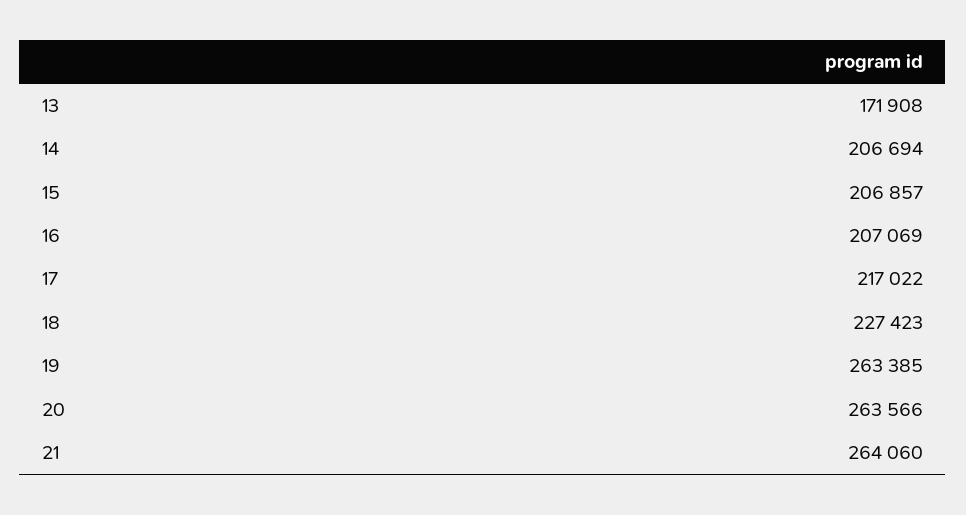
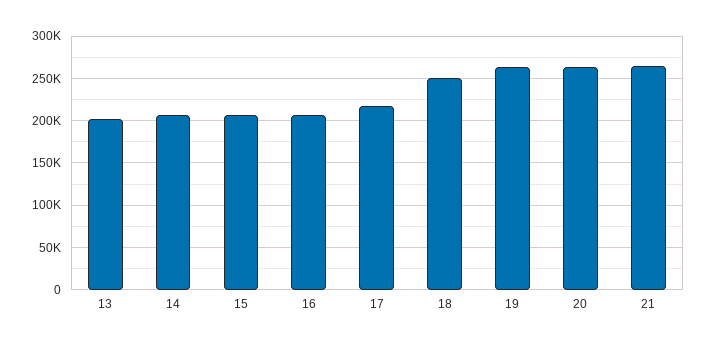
13: 171908 -> 200000
18: 227423 -> 250000

